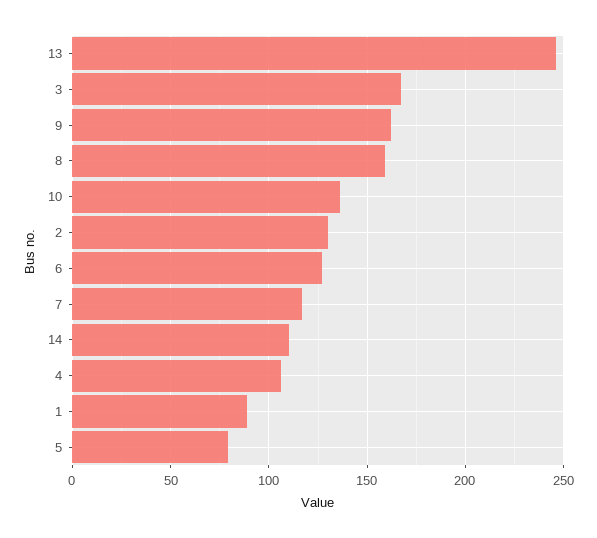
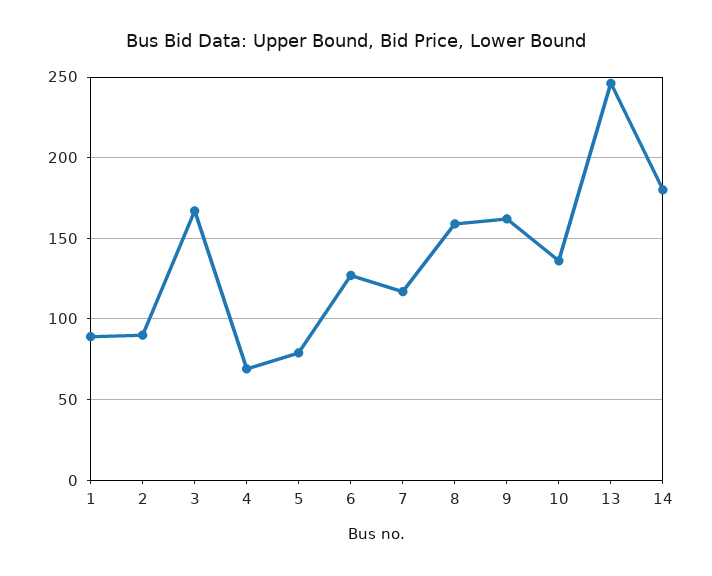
2: 130 -> 90
14: 110 -> 180
4: 105 -> 70

